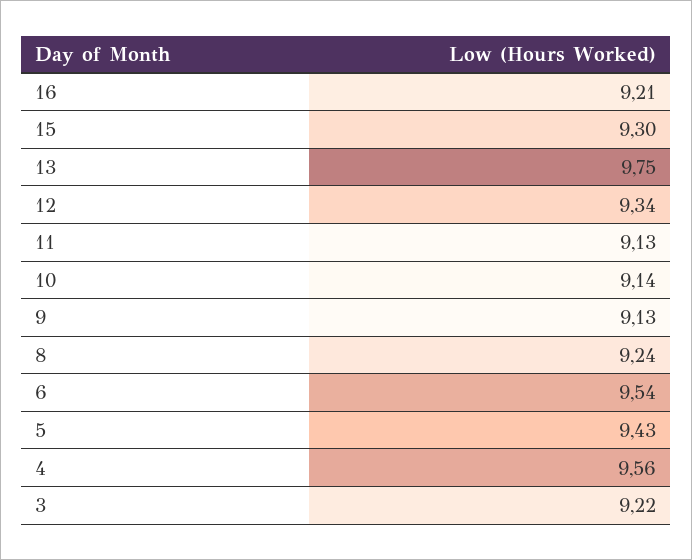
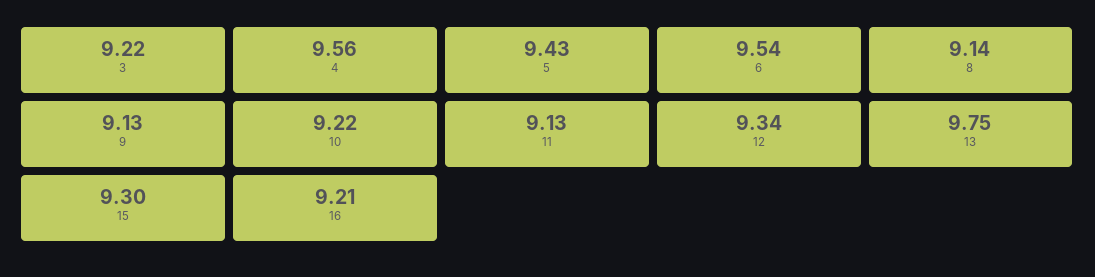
10: 9.14 -> 9.22
8: 9.24 -> 9.14

